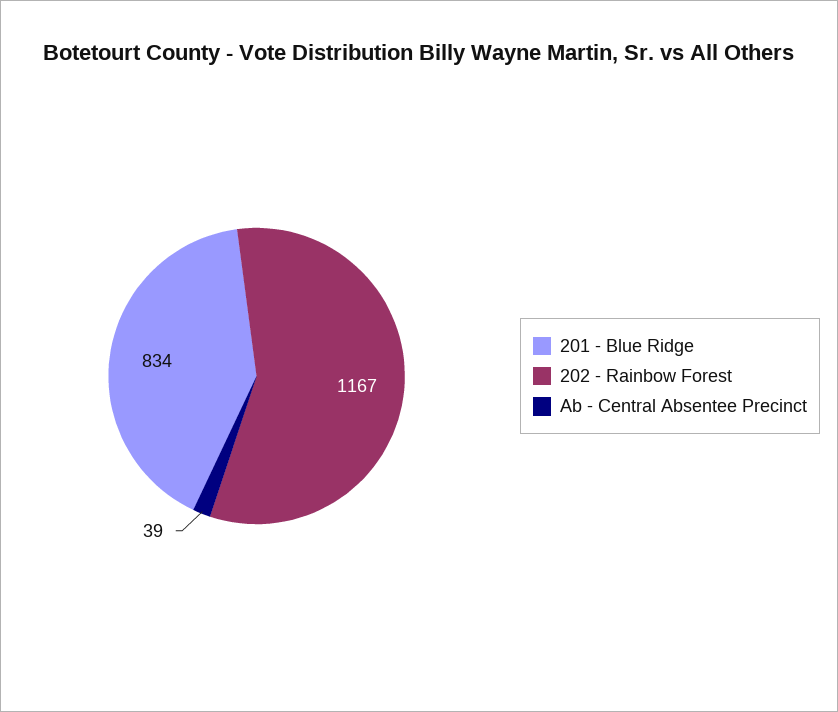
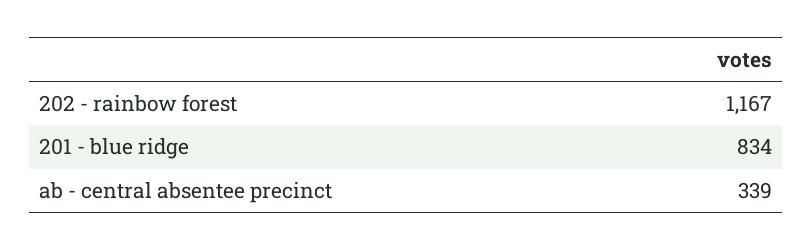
Ab - Central Absentee Precinct: 39 -> 339

